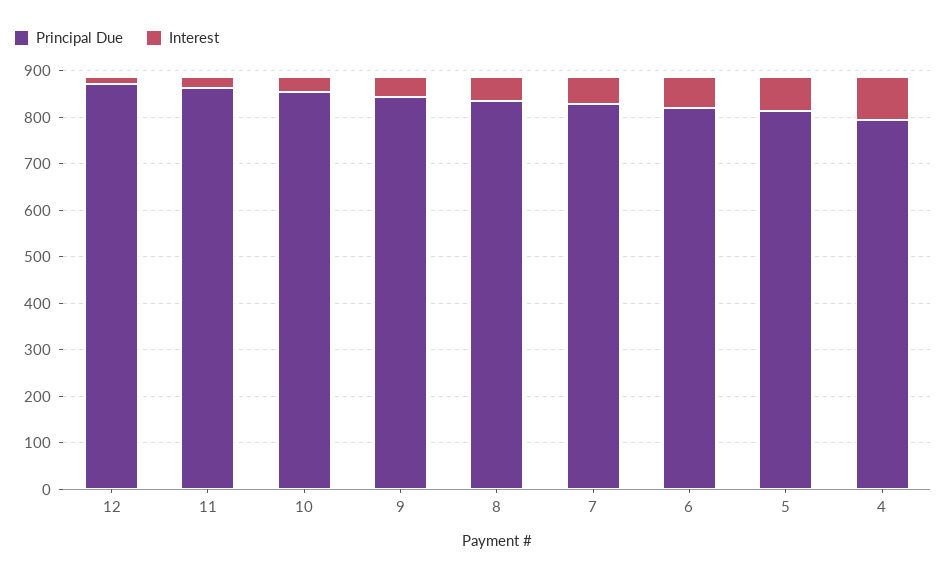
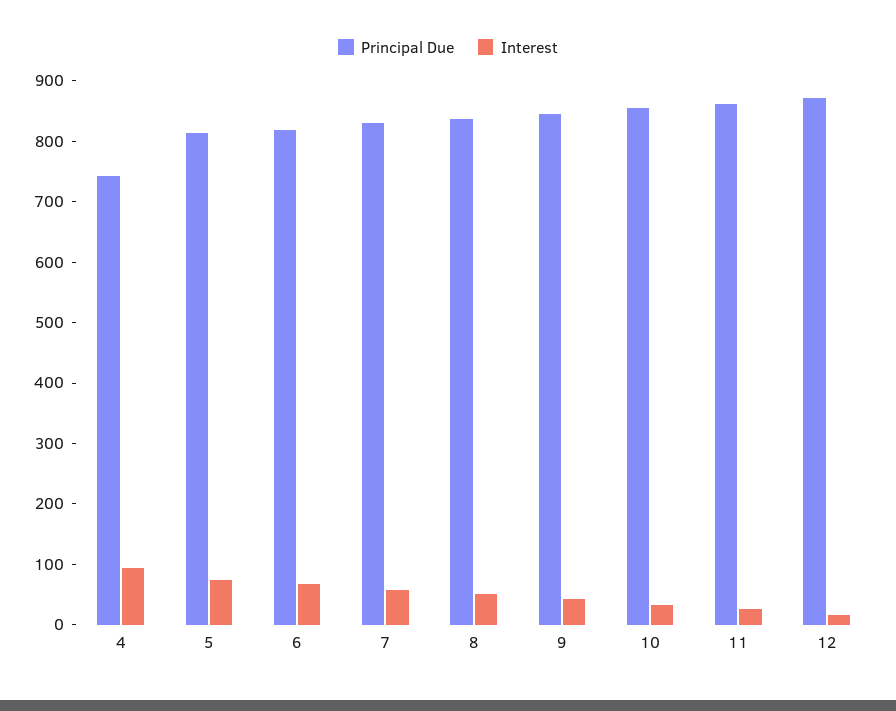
Principal Due, 4: 800 -> 740

